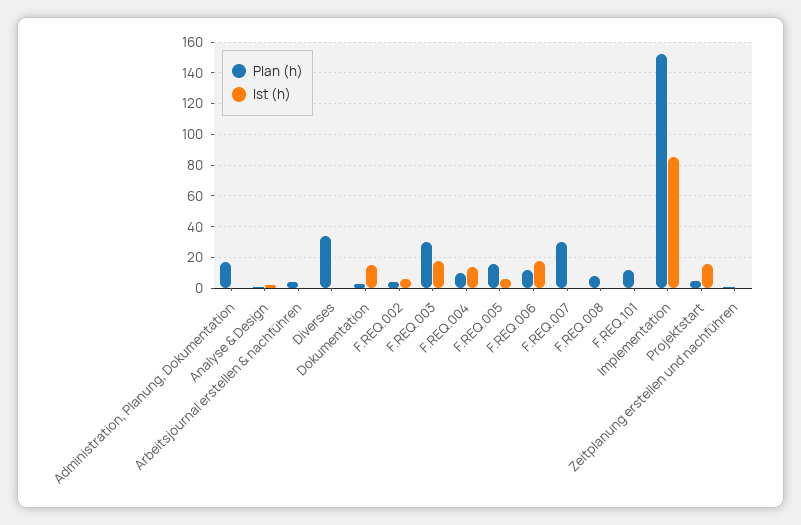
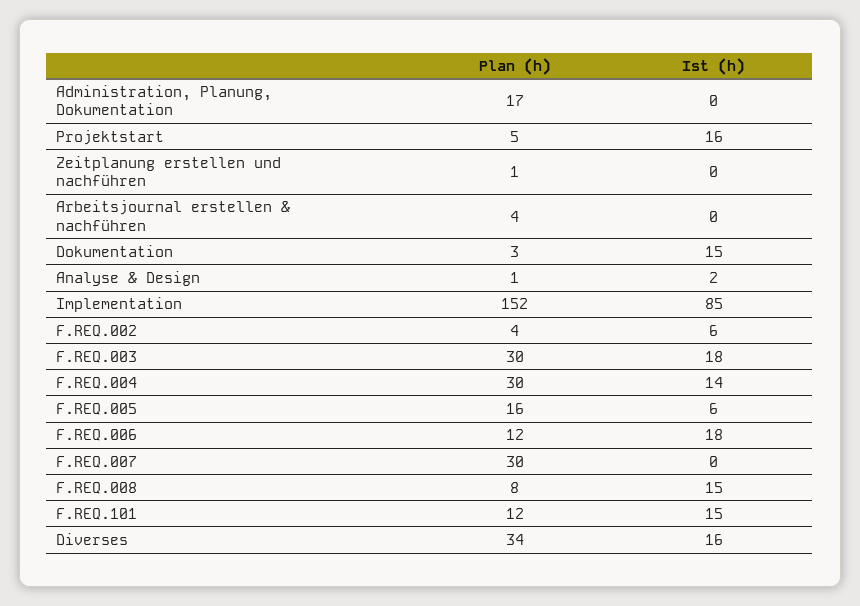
Ist (h), Diverses: 0 -> 16
Plan (h), F.REQ.004: 10 -> 30
Ist (h), F.REQ.008: 0 -> 15
Ist (h), F.REQ.101: 0 -> 15

